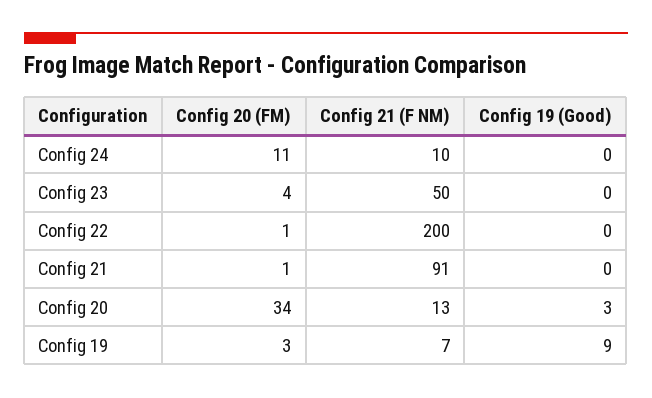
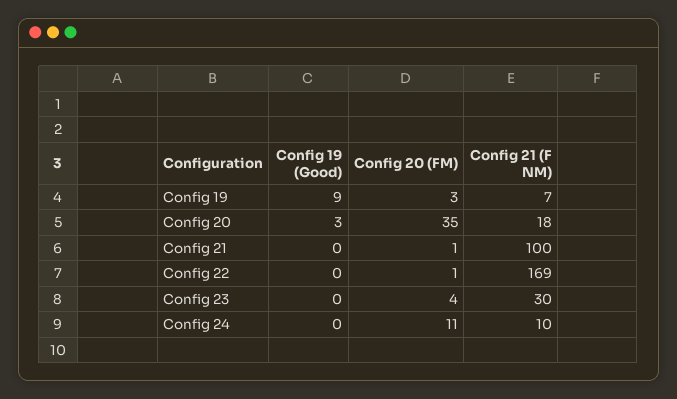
Config 21 (F NM), Config 23: 50 -> 30
Config 21 (F NM), Config 22: 200 -> 169
Config 21 (F NM), Config 21: 91 -> 100
Config 20 (FM), Config 20: 34 -> 35
Config 21 (F NM), Config 20: 13 -> 18

